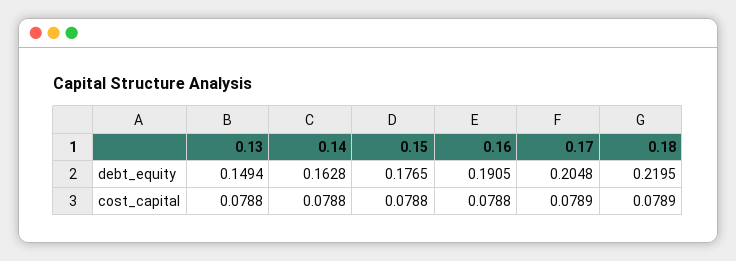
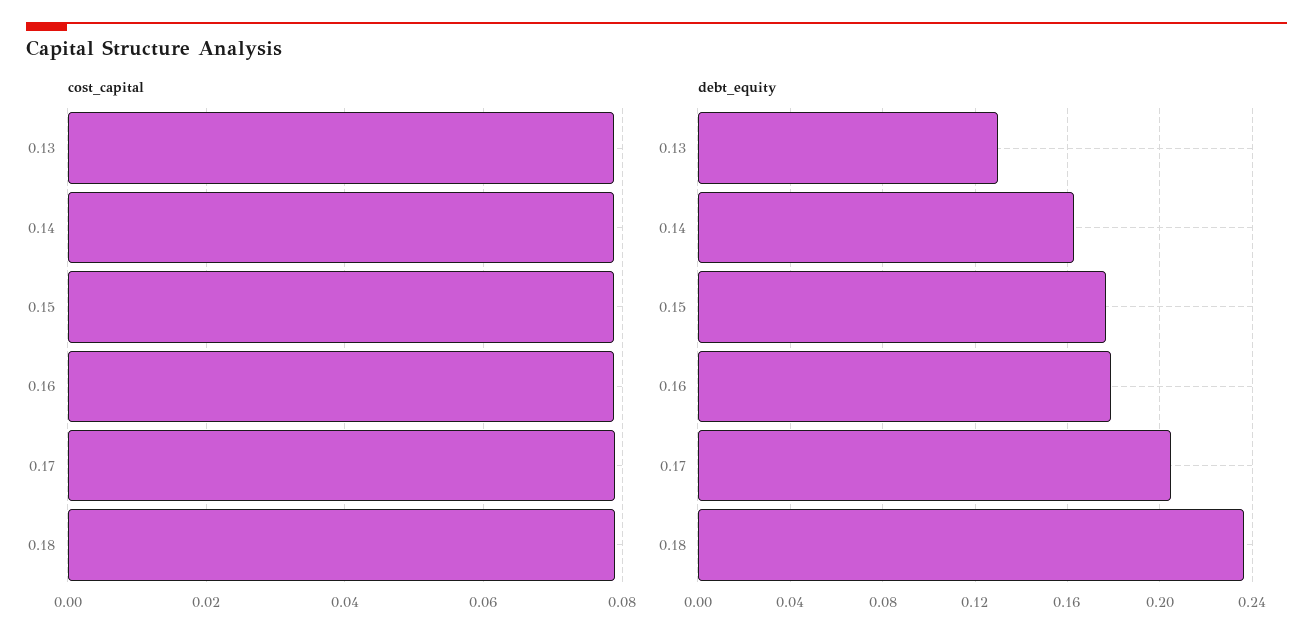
debt_equity, 0.13: 0.1494 -> 0.13
debt_equity, 0.16: 0.1905 -> 0.18
debt_equity, 0.18: 0.2195 -> 0.235

